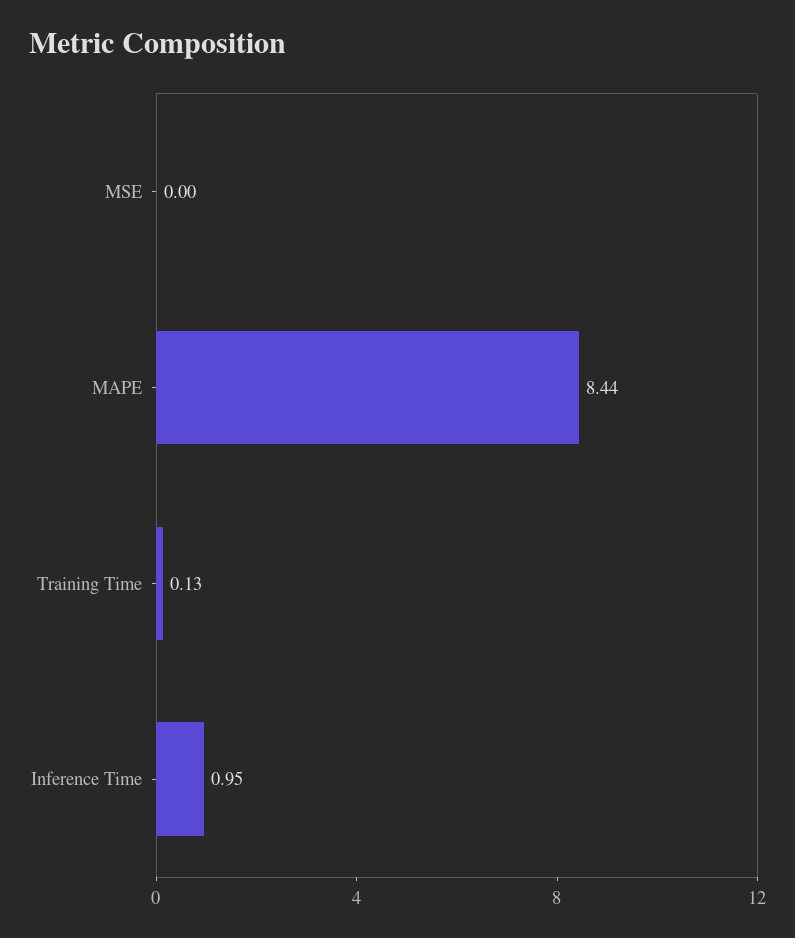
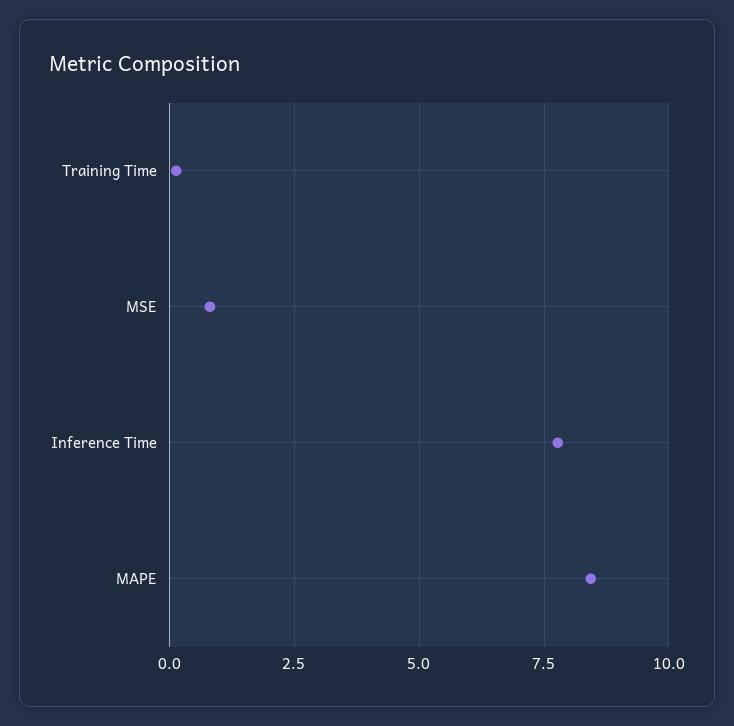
MSE: 0 -> 0.75
Inference Time: 0.95 -> 7.75

